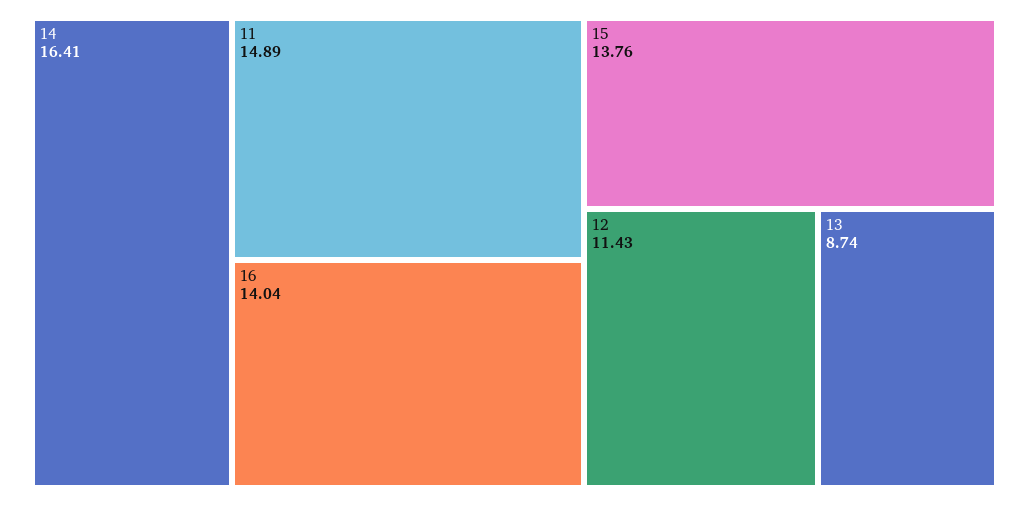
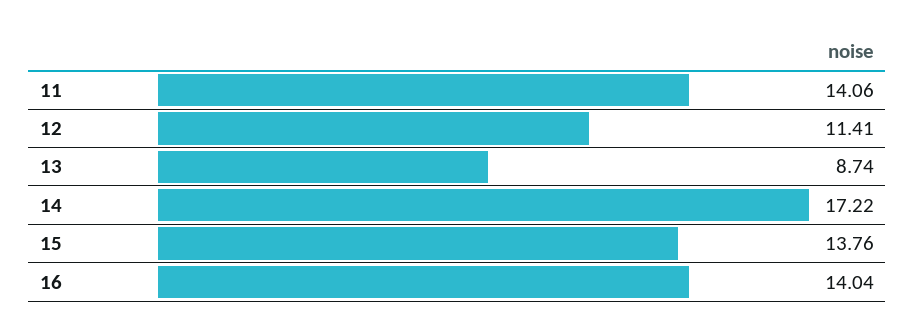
14: 16.41 -> 17.22
11: 14.89 -> 14.06
12: 11.43 -> 11.41

